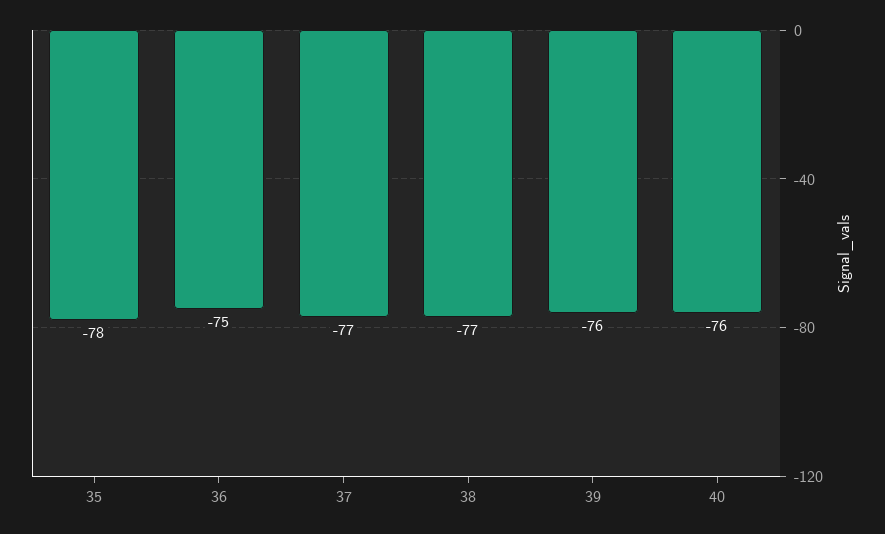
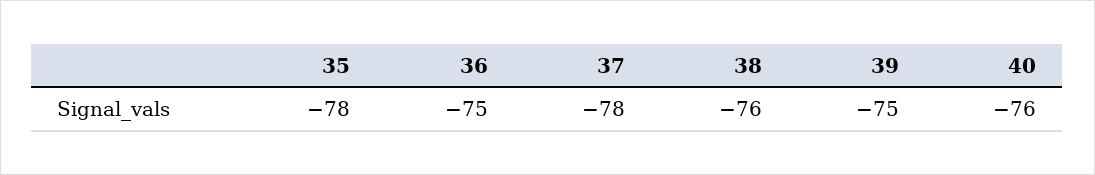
37: -77 -> -78
38: -77 -> -76
39: -76 -> -75

